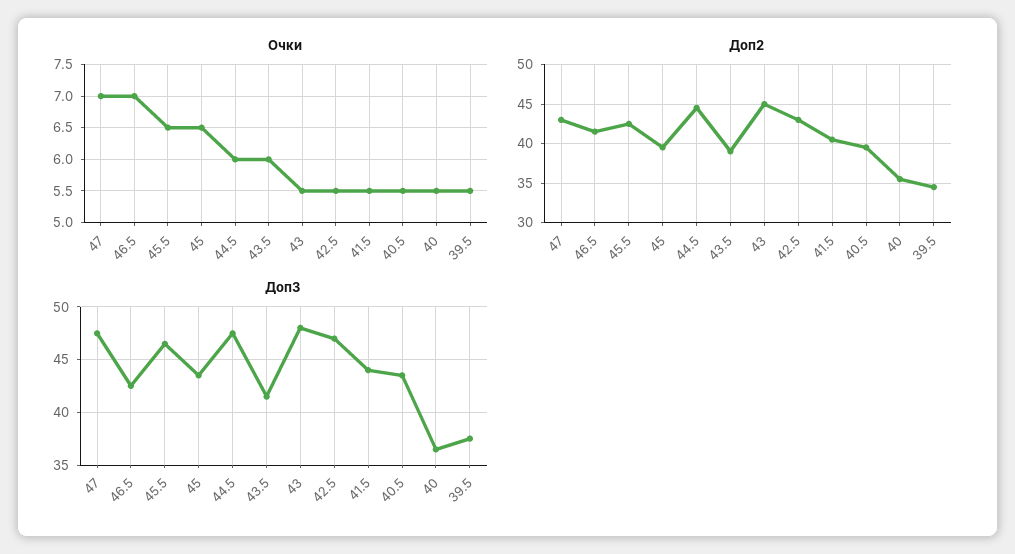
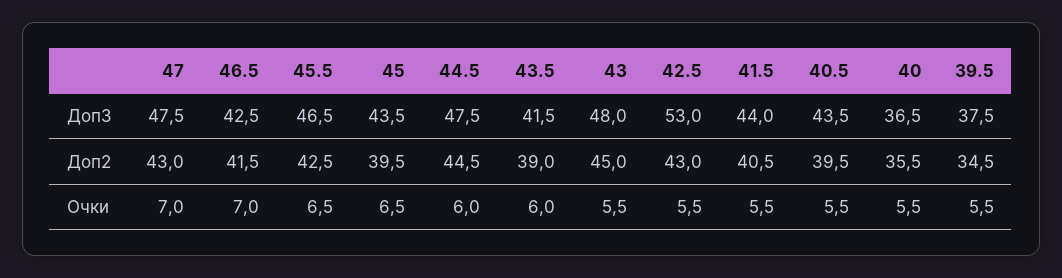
Доп3, 42.5: 47 -> 53

